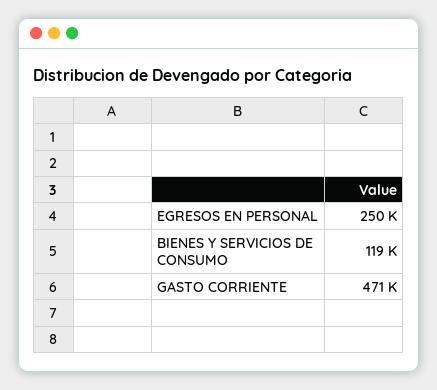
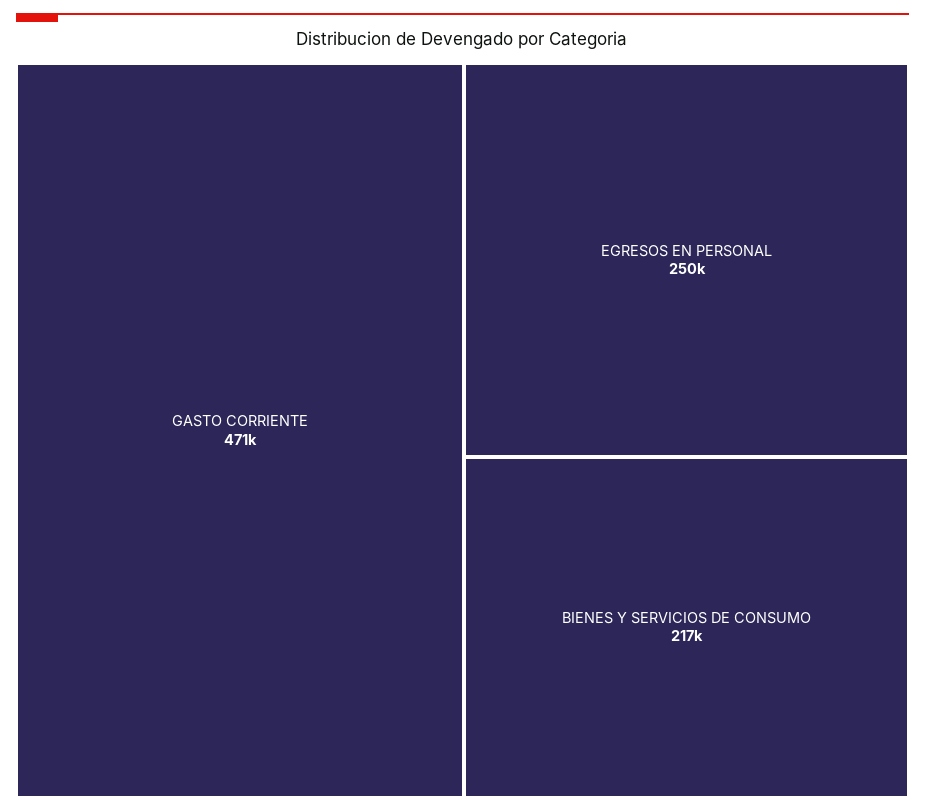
BIENES Y SERVICIOS DE CONSUMO: 119000 -> 217000

